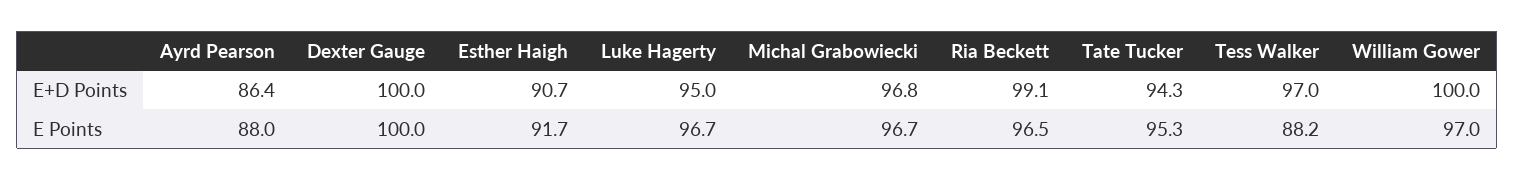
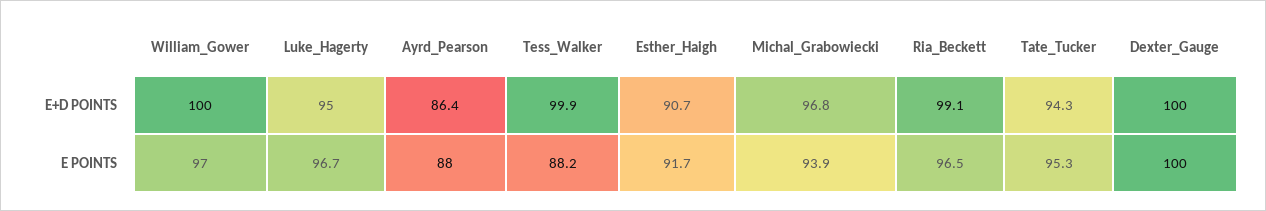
Tess Walker, E+D Points: 97 -> 99.9
Michal Grabowiecki, E Points: 96.7 -> 93.9

